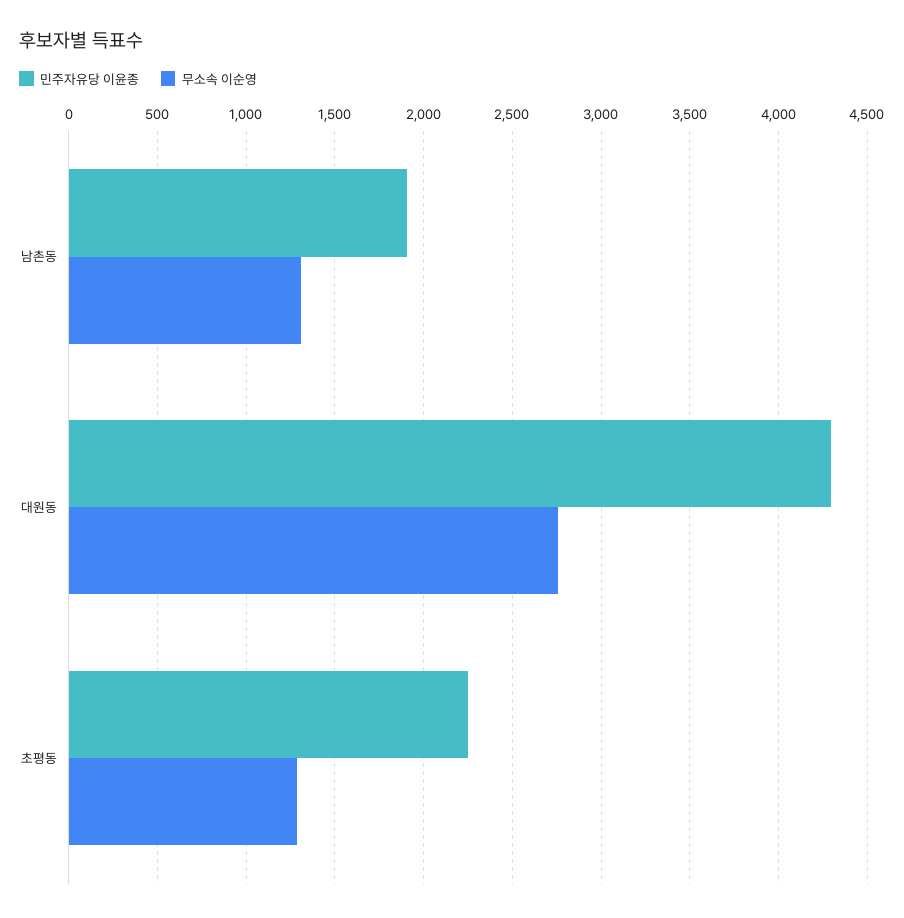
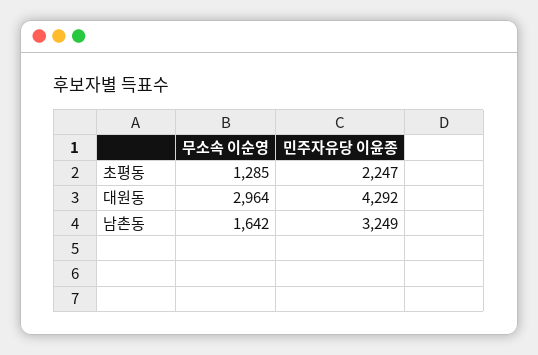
민주자유당 이윤종, 남촌동: 1900 -> 3249
무소속 이순영, 남촌동: 1300 -> 1642
무소속 이순영, 대원동: 2750 -> 2964

